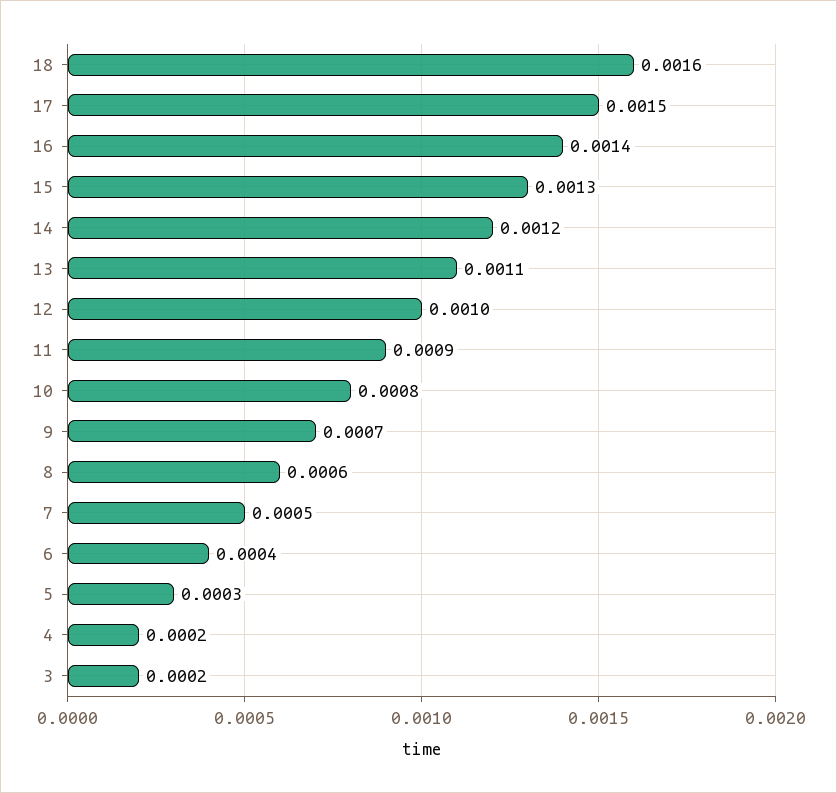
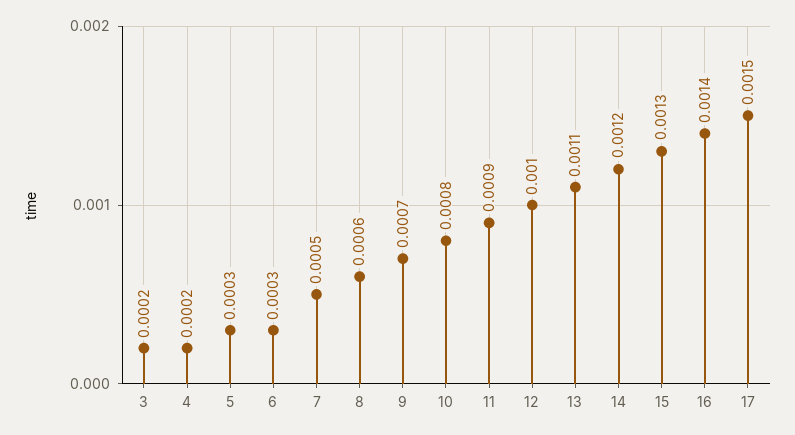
18: 0.0016 -> none
6: 0.0004 -> 0.0003

